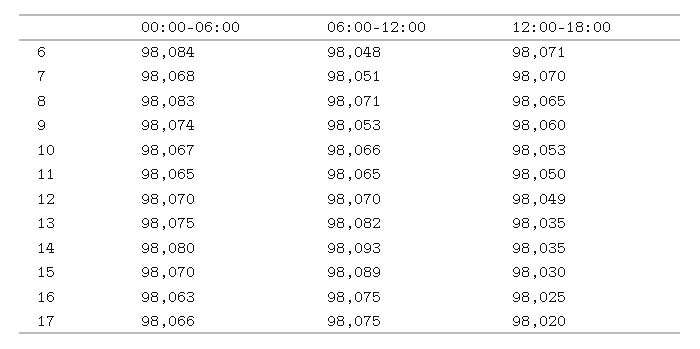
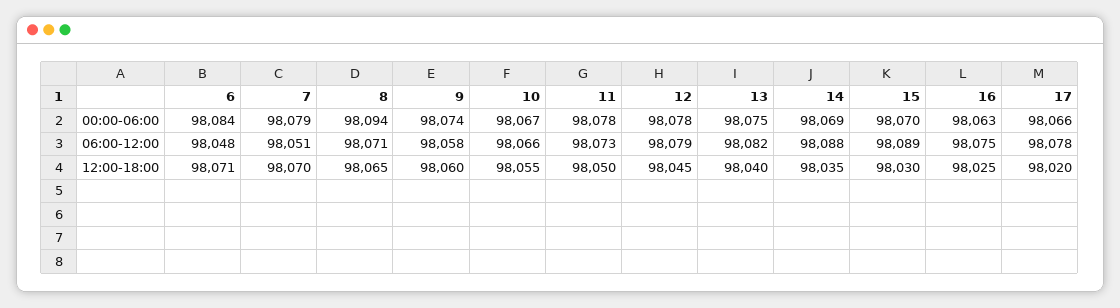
00:00-06:00, 7: 98068 -> 98079
00:00-06:00, 8: 98083 -> 98094
06:00-12:00, 9: 98053 -> 98058
12:00-18:00, 10: 98053 -> 98055
00:00-06:00, 11: 98065 -> 98078
06:00-12:00, 11: 98065 -> 98073
00:00-06:00, 12: 98070 -> 98078
06:00-12:00, 12: 98070 -> 98079
12:00-18:00, 12: 98049 -> 98045
12:00-18:00, 13: 98035 -> 98040
00:00-06:00, 14: 98080 -> 98069
06:00-12:00, 14: 98093 -> 98088
06:00-12:00, 17: 98075 -> 98078

